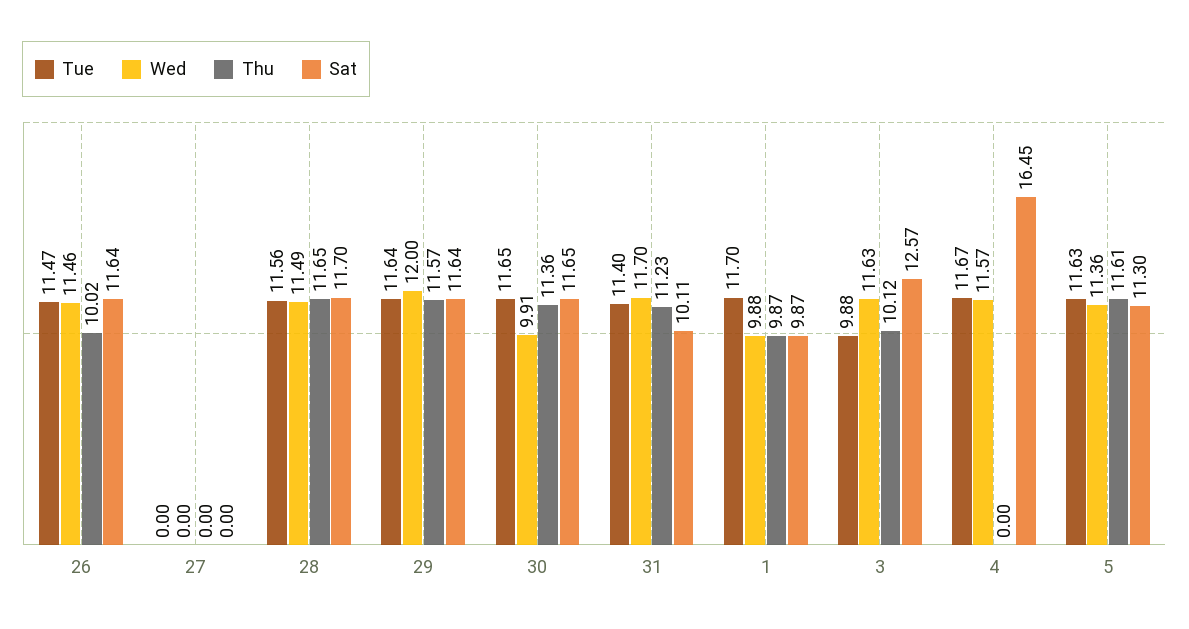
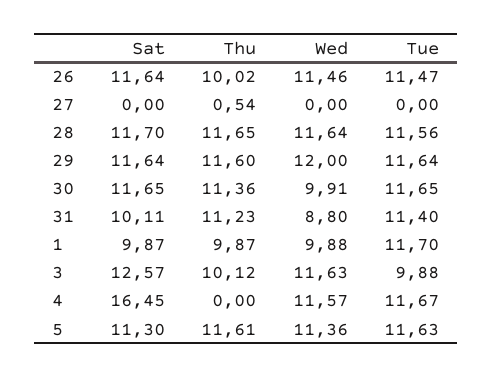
Thu, 27: 0 -> 0.54
Wed, 28: 11.49 -> 11.64
Thu, 29: 11.57 -> 11.6
Wed, 31: 11.7 -> 8.8

